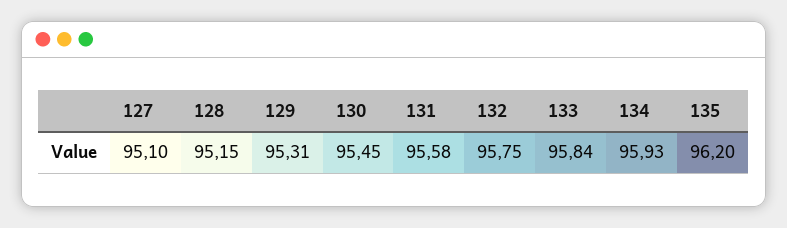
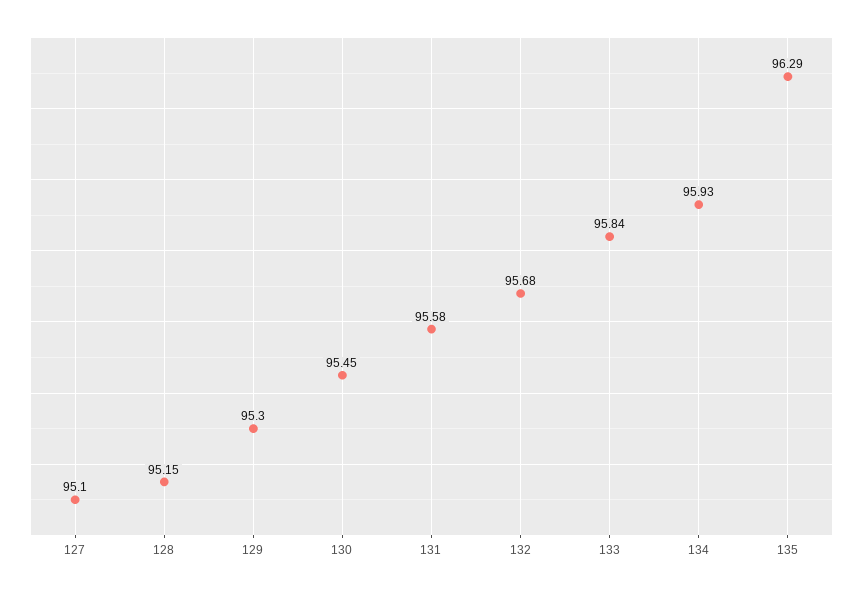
129: 95.31 -> 95.3
132: 95.75 -> 95.68
135: 96.2 -> 96.29

